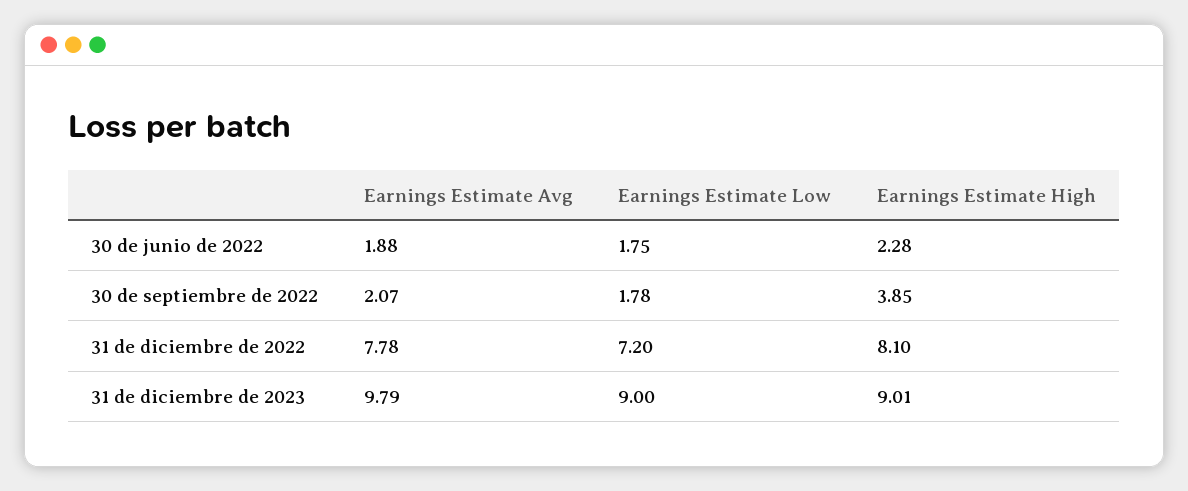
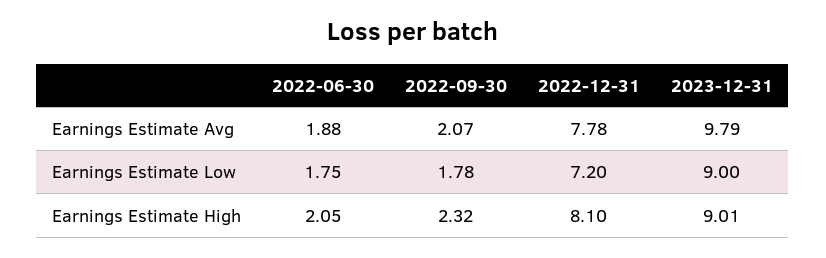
Earnings Estimate High, 30 de junio de 2022: 2.28 -> 2.05
Earnings Estimate High, 30 de septiembre de 2022: 3.85 -> 2.32

